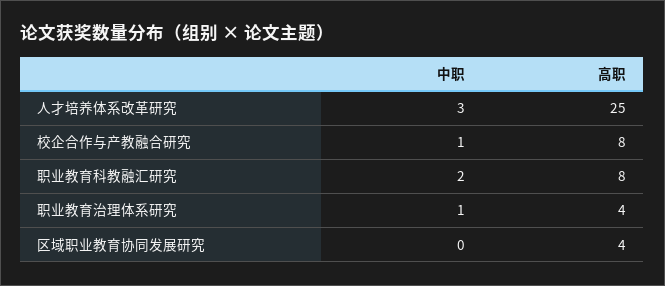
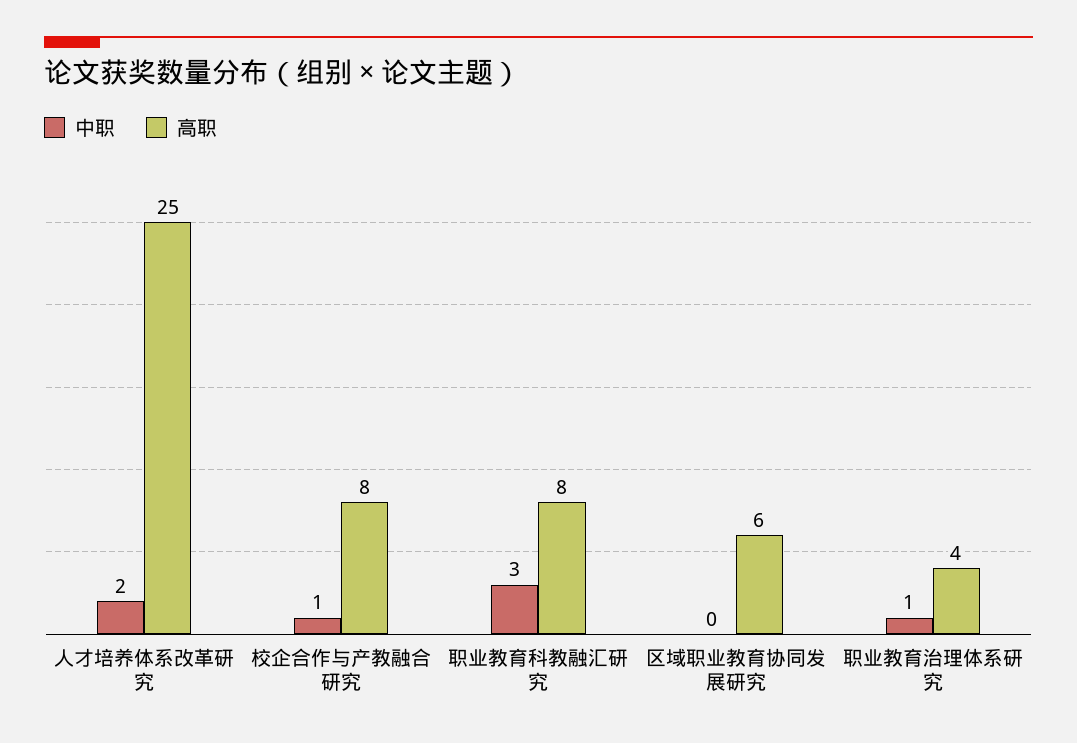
中职, 人才培养体系改革研究: 3 -> 2
中职, 职业教育科教融汇研究: 2 -> 3
高职, 区域职业教育协同发展研究: 4 -> 6

